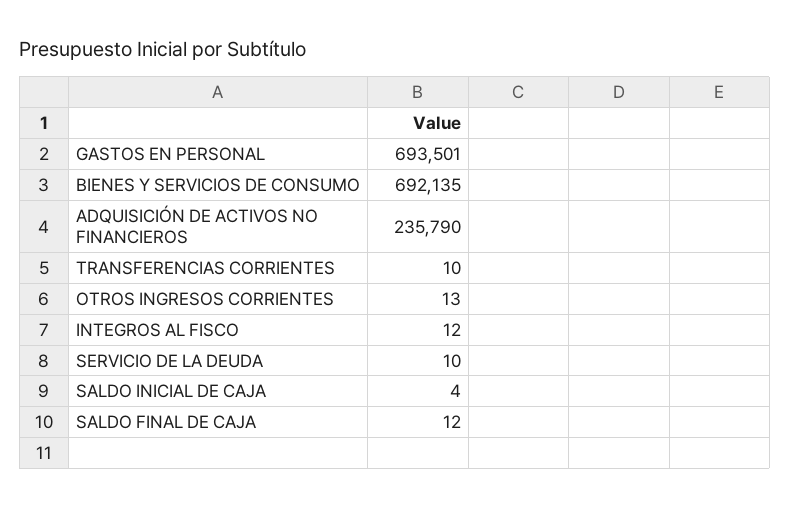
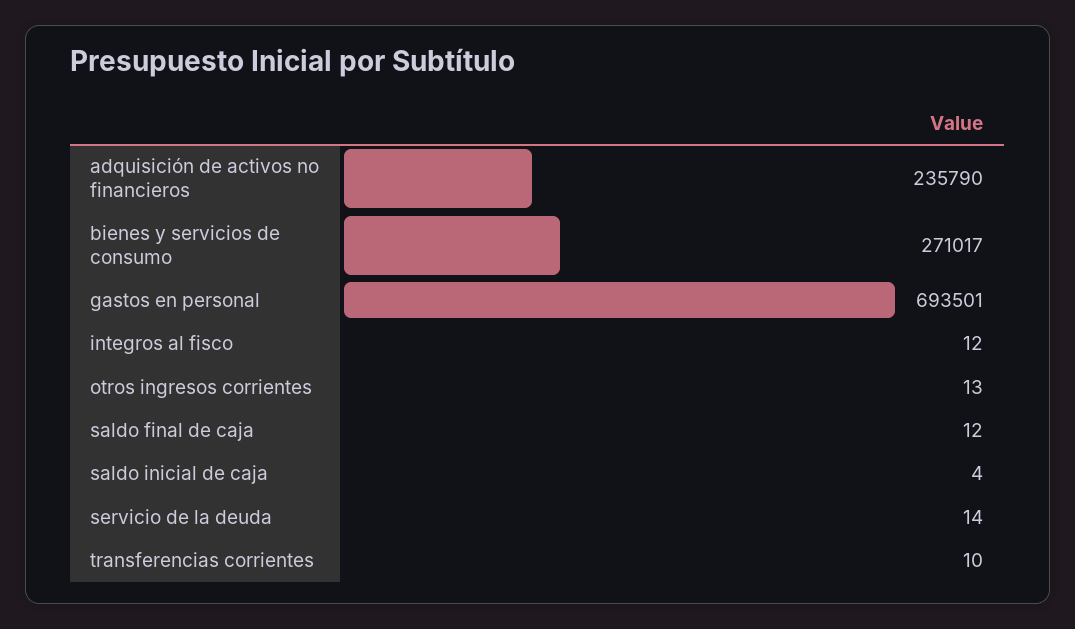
BIENES Y SERVICIOS DE CONSUMO: 692135 -> 271017
SERVICIO DE LA DEUDA: 10 -> 14

